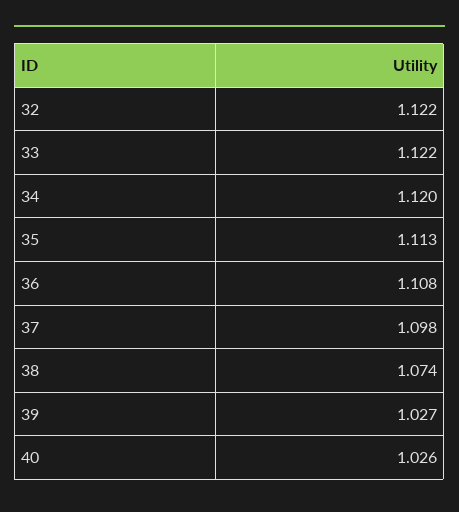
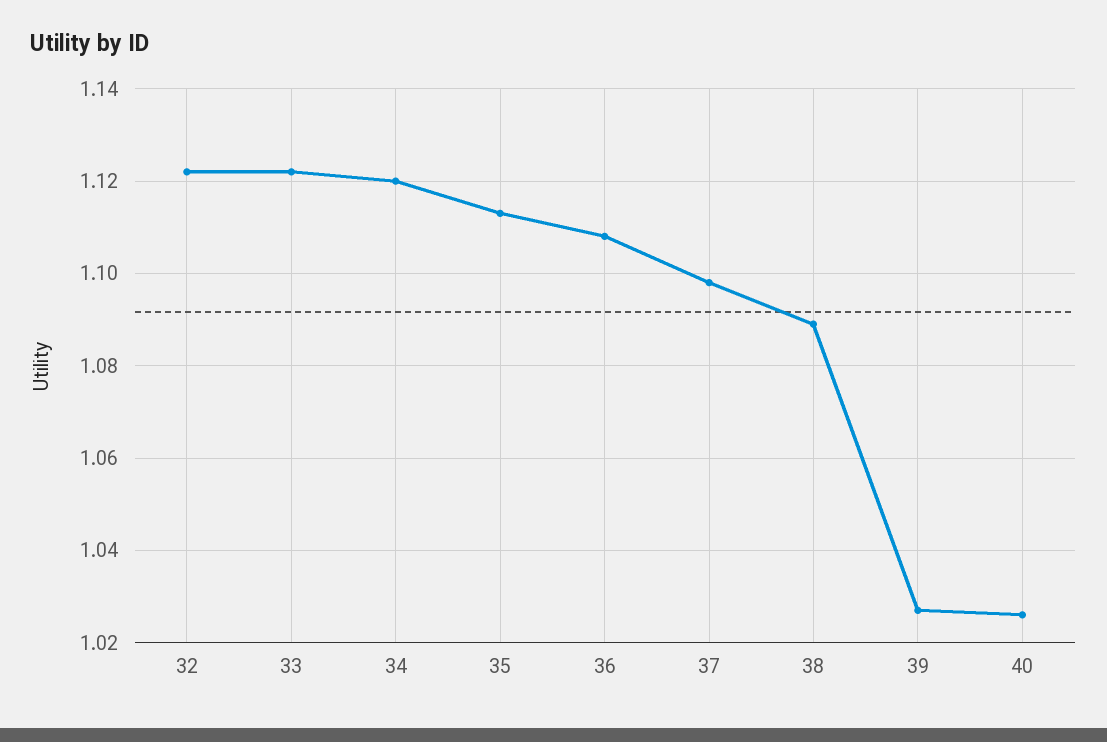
38: 1.074 -> 1.09

